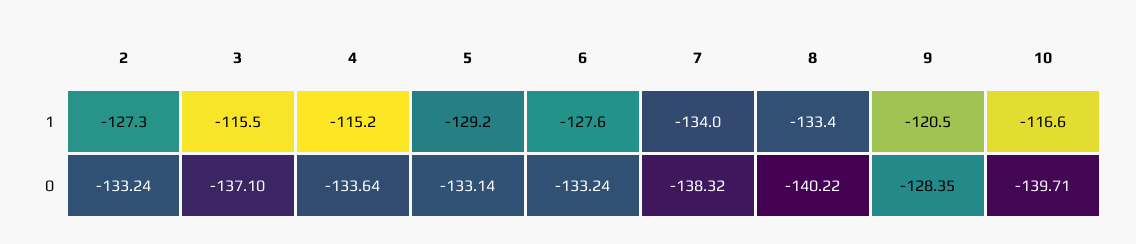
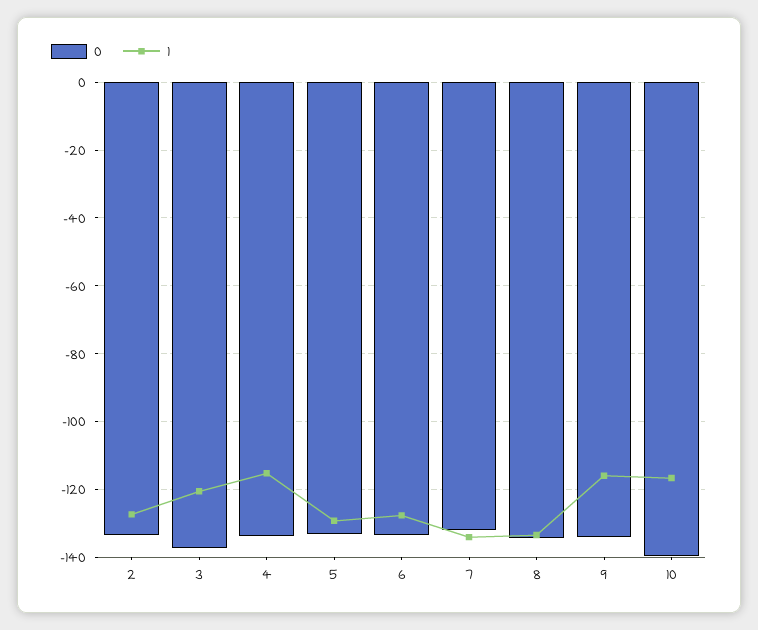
1, 3: -115.5 -> -120
1, 9: -120.5 -> -116
0, 7: -138.32 -> -132
0, 8: -140.22 -> -134
0, 9: -128.35 -> -134

